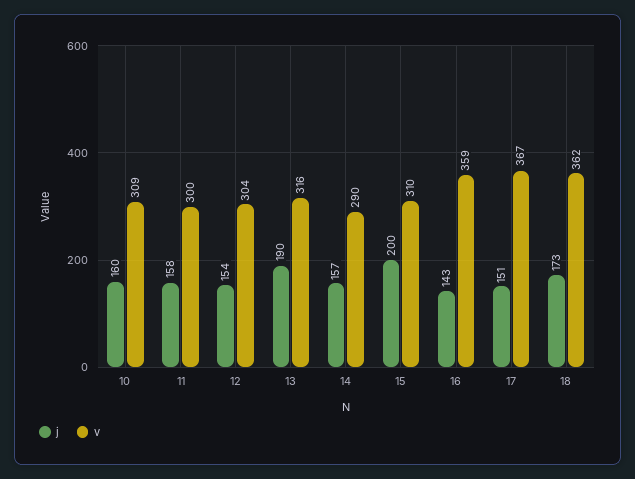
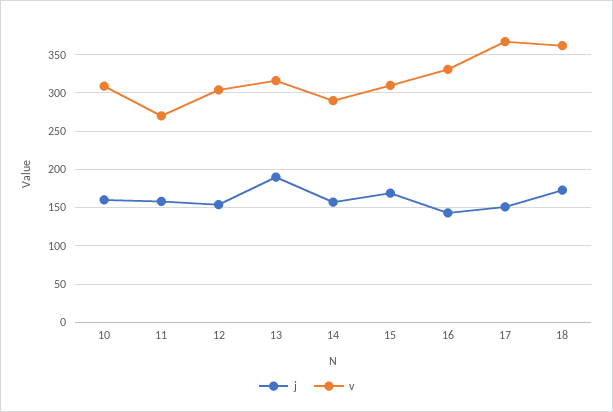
v, 11: 300 -> 270
j, 15: 200 -> 170
v, 16: 359 -> 330

